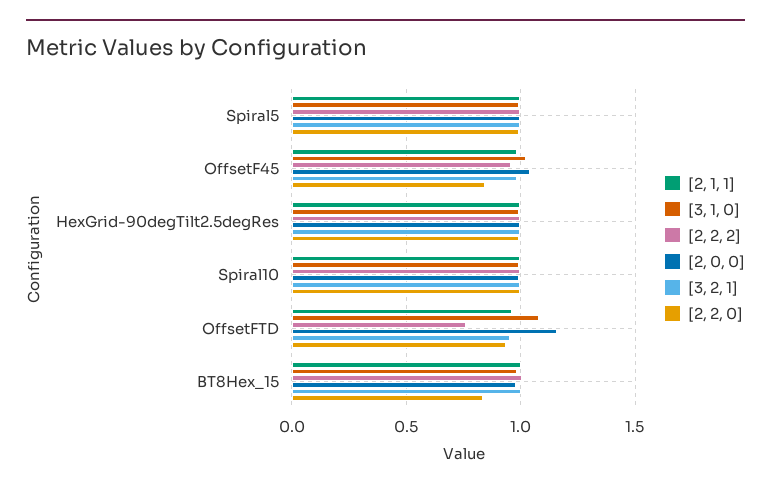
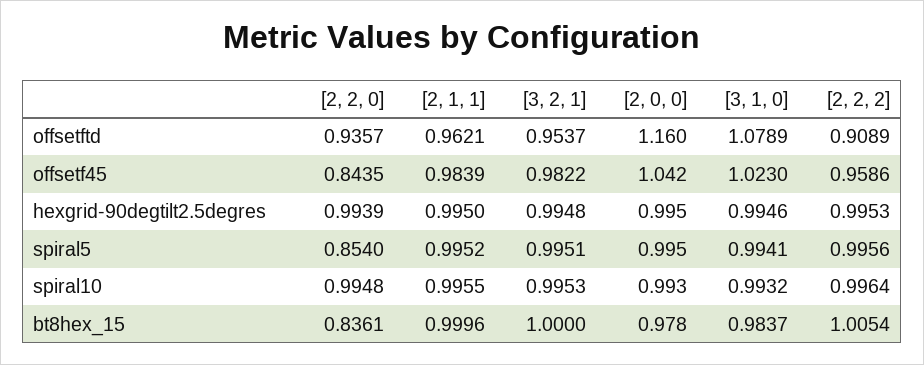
[2, 2, 0], Spiral5: 1 -> 0.854
[2, 2, 2], OffsetFTD: 0.75 -> 0.9089

